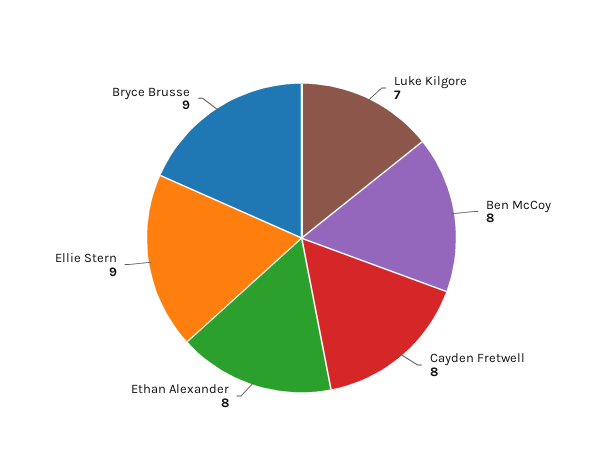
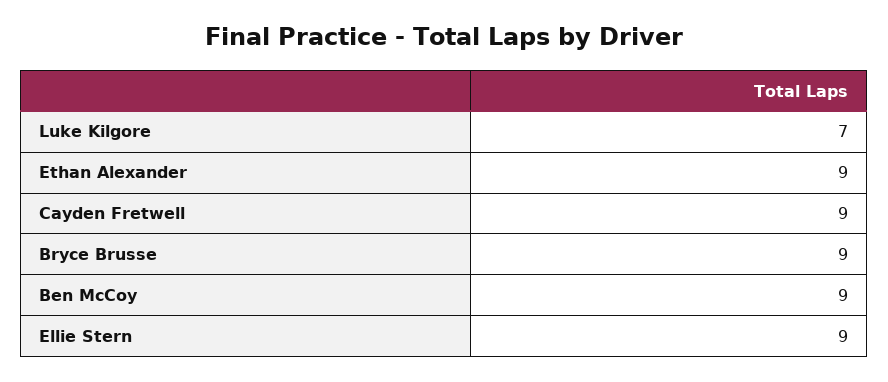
Ben McCoy: 8 -> 9
Cayden Fretwell: 8 -> 9
Ethan Alexander: 8 -> 9

